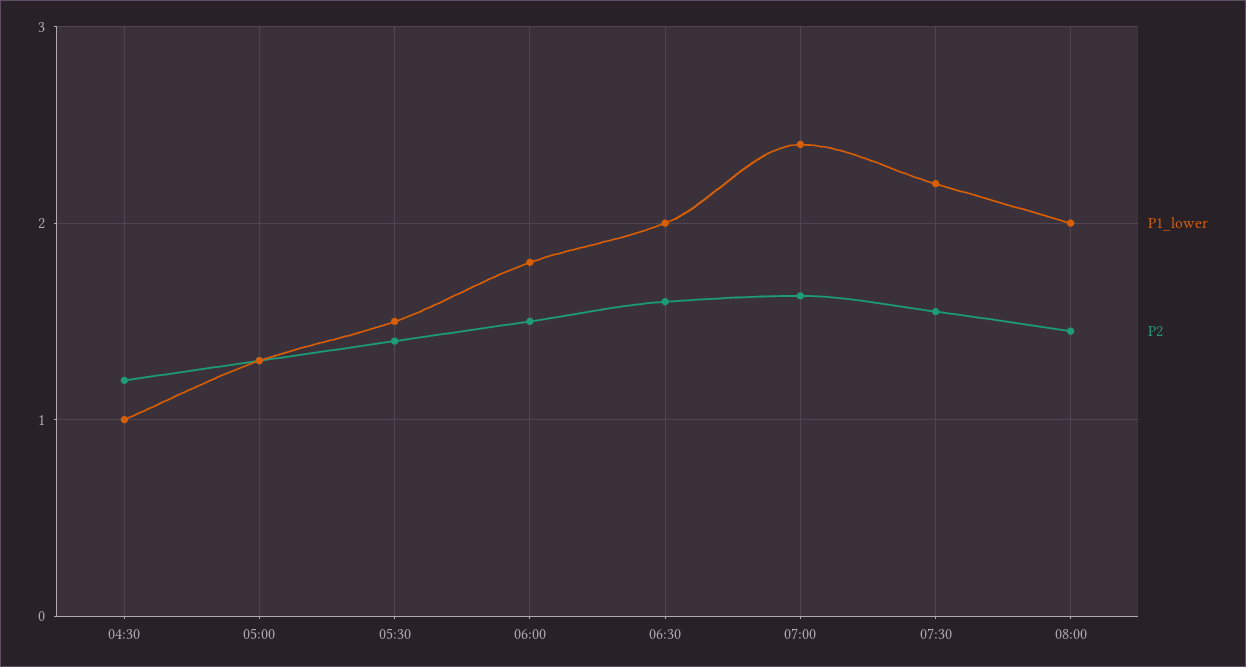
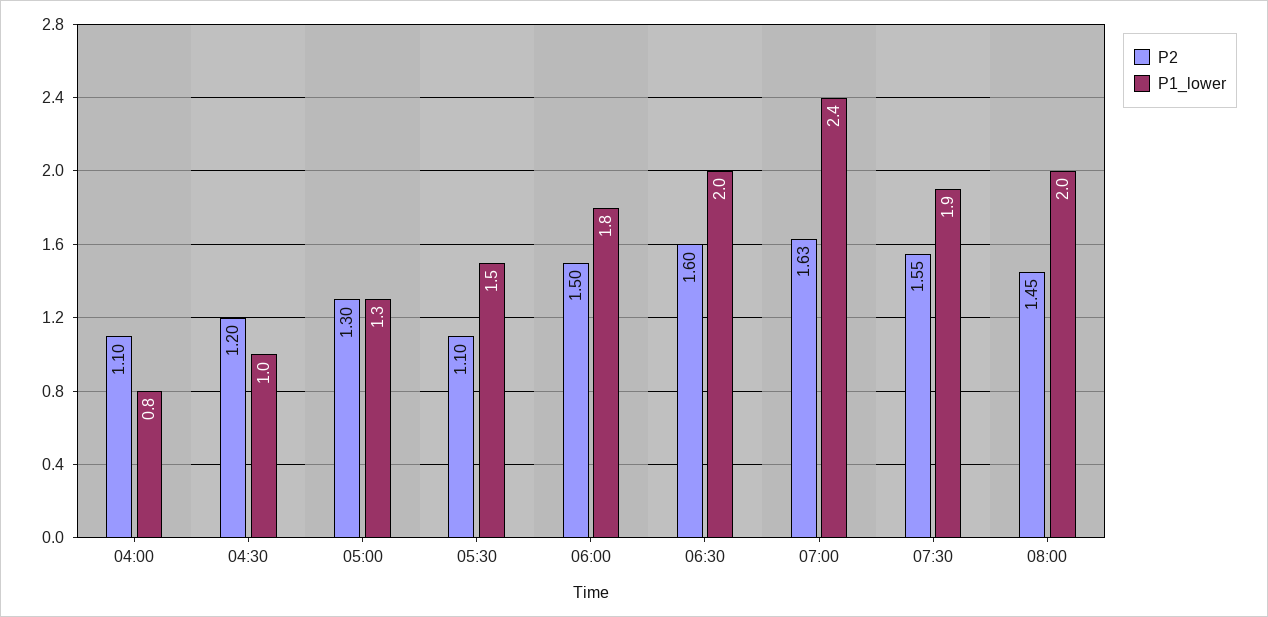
P2, 05:30: 1.4 -> 1.1
P1_lower, 07:30: 2.2 -> 1.9
P2, 04:00: none -> 1.1
P1_lower, 04:00: none -> 0.8

